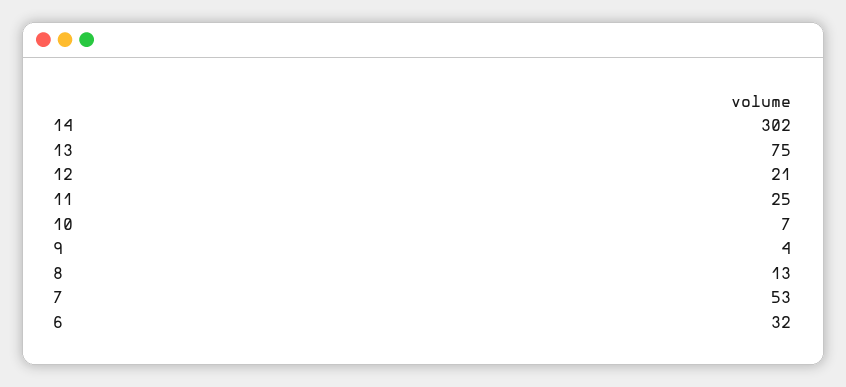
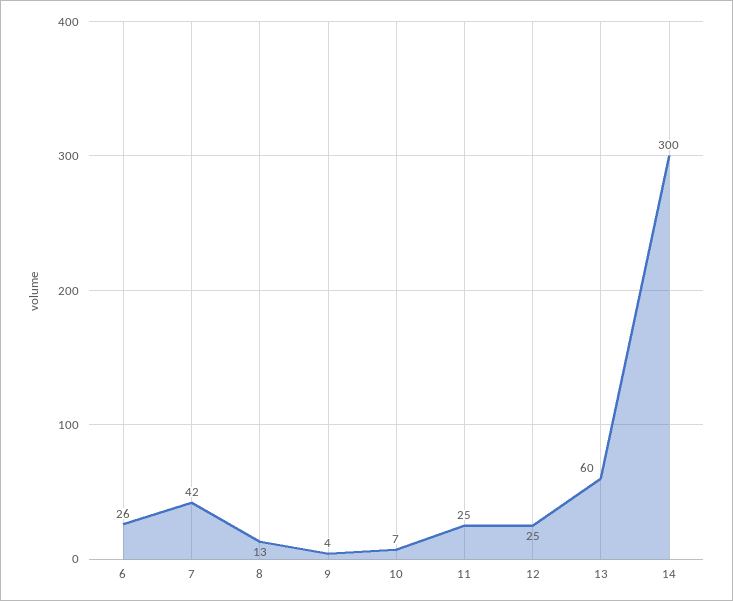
14: 302 -> 300
13: 75 -> 60
12: 21 -> 25
7: 53 -> 42
6: 32 -> 26

